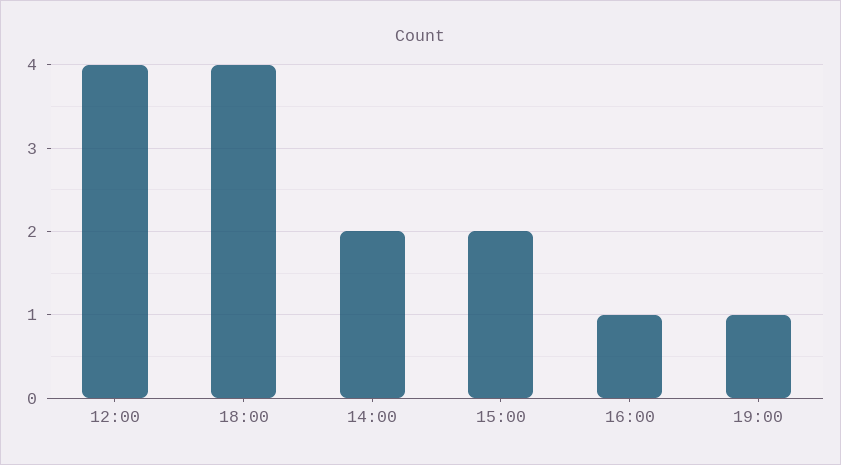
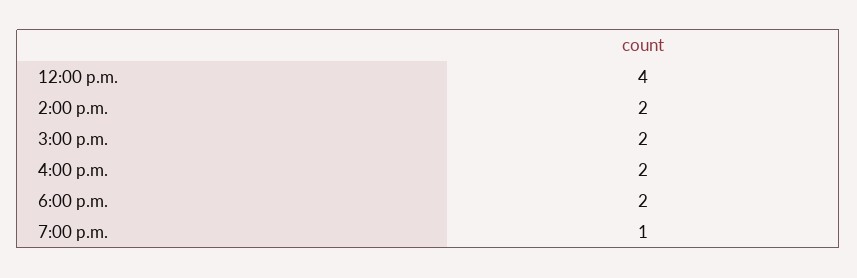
18:00: 4 -> 2
16:00: 1 -> 2

